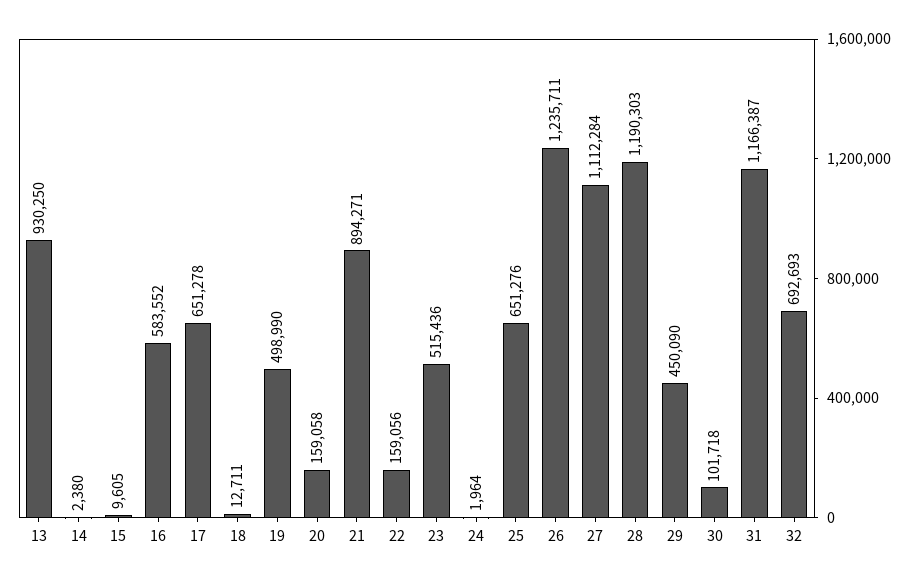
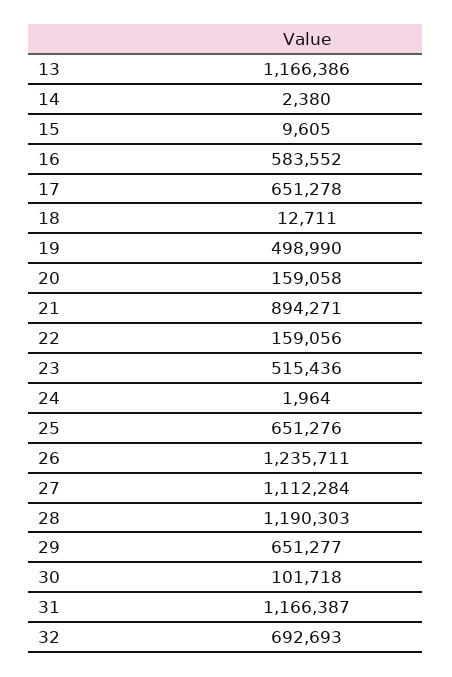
13: 930250 -> 1166386
29: 450090 -> 651277

